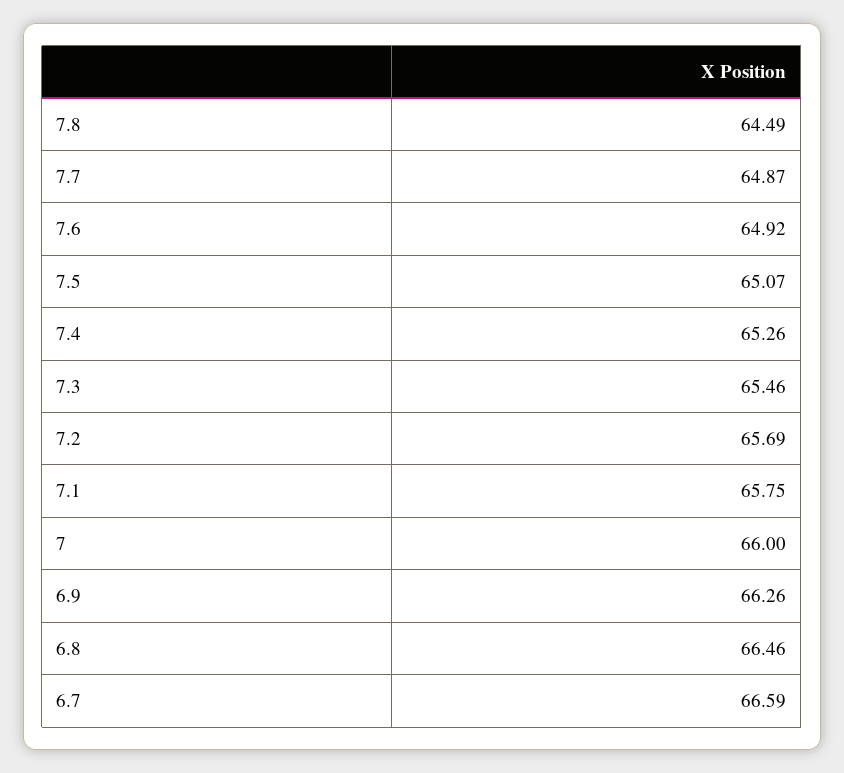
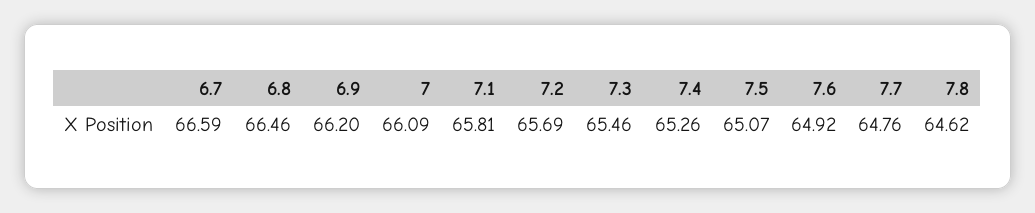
7.8: 64.49 -> 64.62
7.7: 64.87 -> 64.76
7.1: 65.75 -> 65.81
7: 66 -> 66.09
6.9: 66.26 -> 66.2

